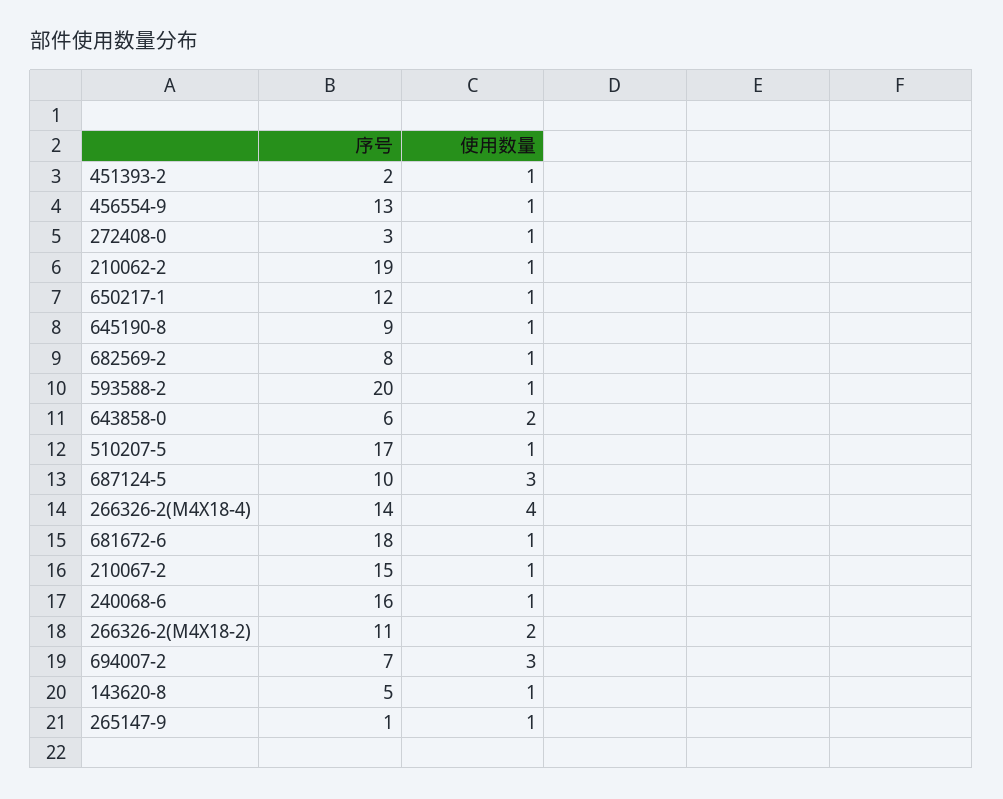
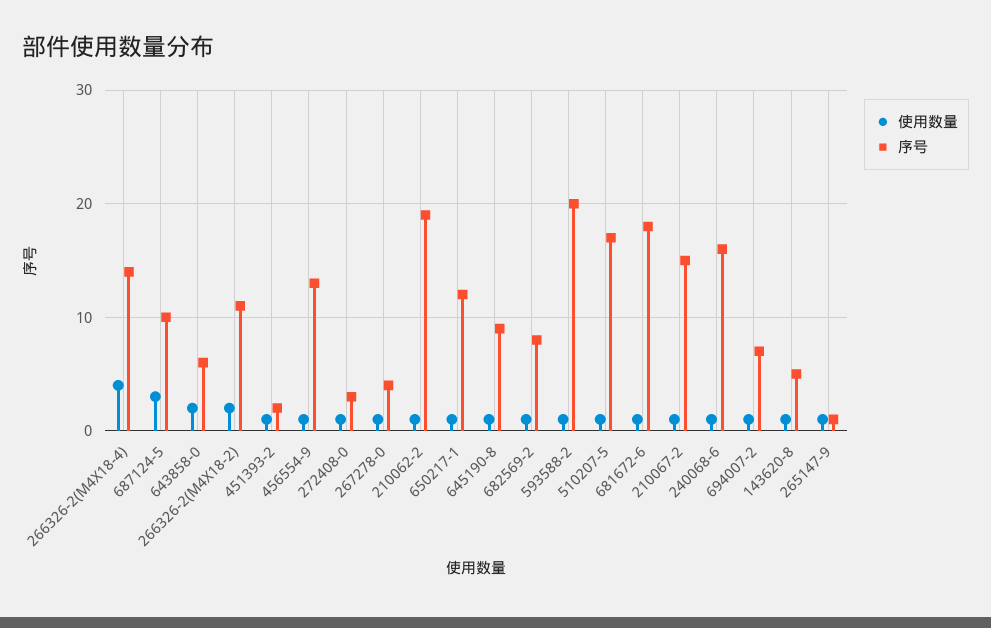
使用数量, 694007-2: 3 -> 1
使用数量, 267278-0: none -> 1
序号, 267278-0: none -> 4

